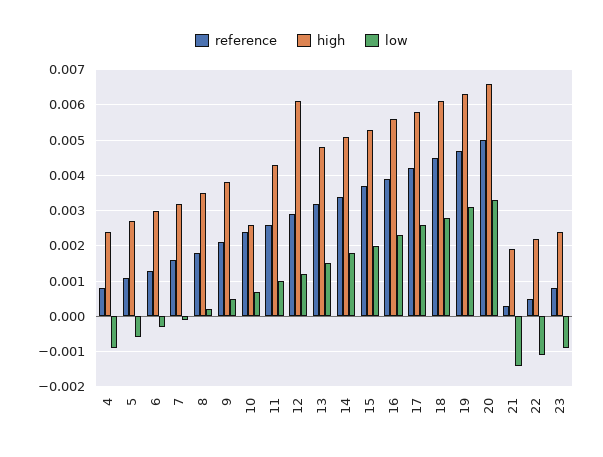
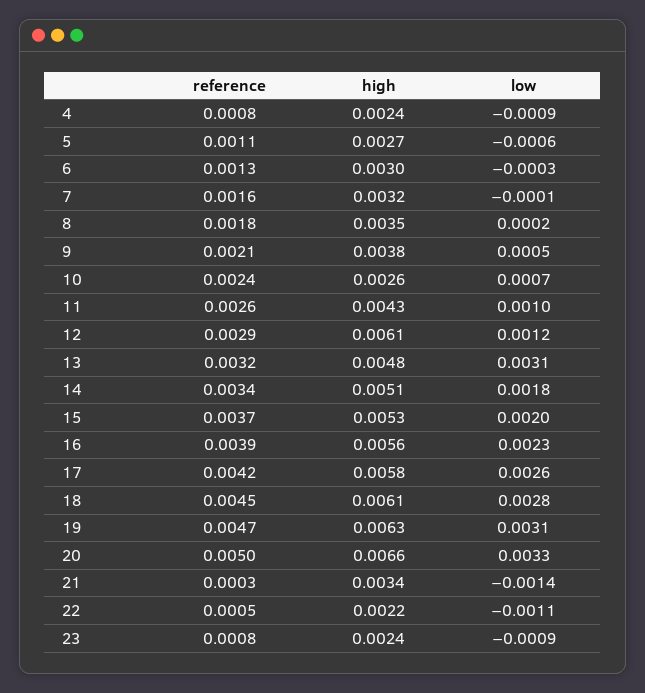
low, 13: 0.0015 -> 0.0031
high, 21: 0.002 -> 0.0034

